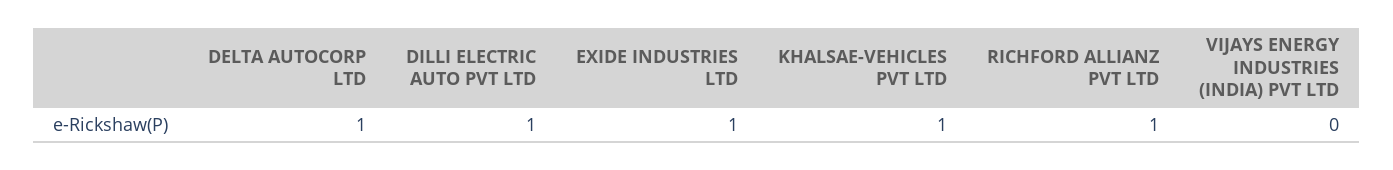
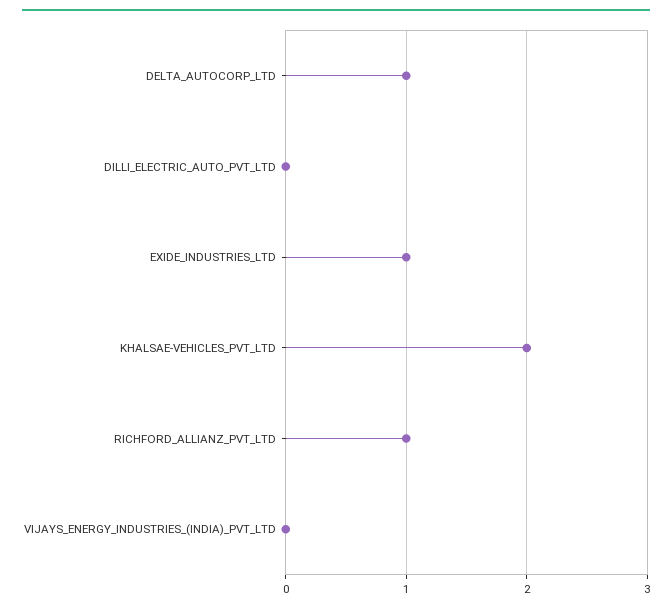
DILLI ELECTRIC AUTO PVT LTD: 1 -> 0
KHALSAE-VEHICLES PVT LTD: 1 -> 2

